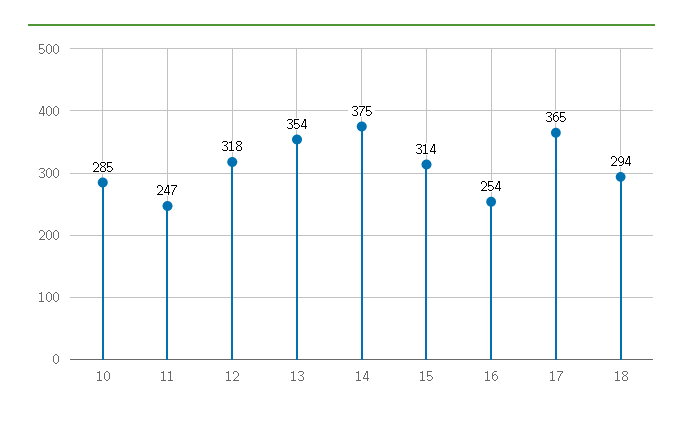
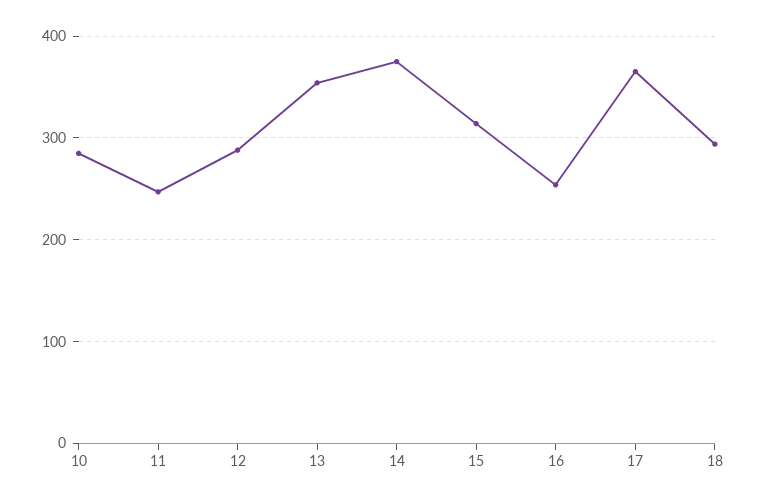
12: 318 -> 290

